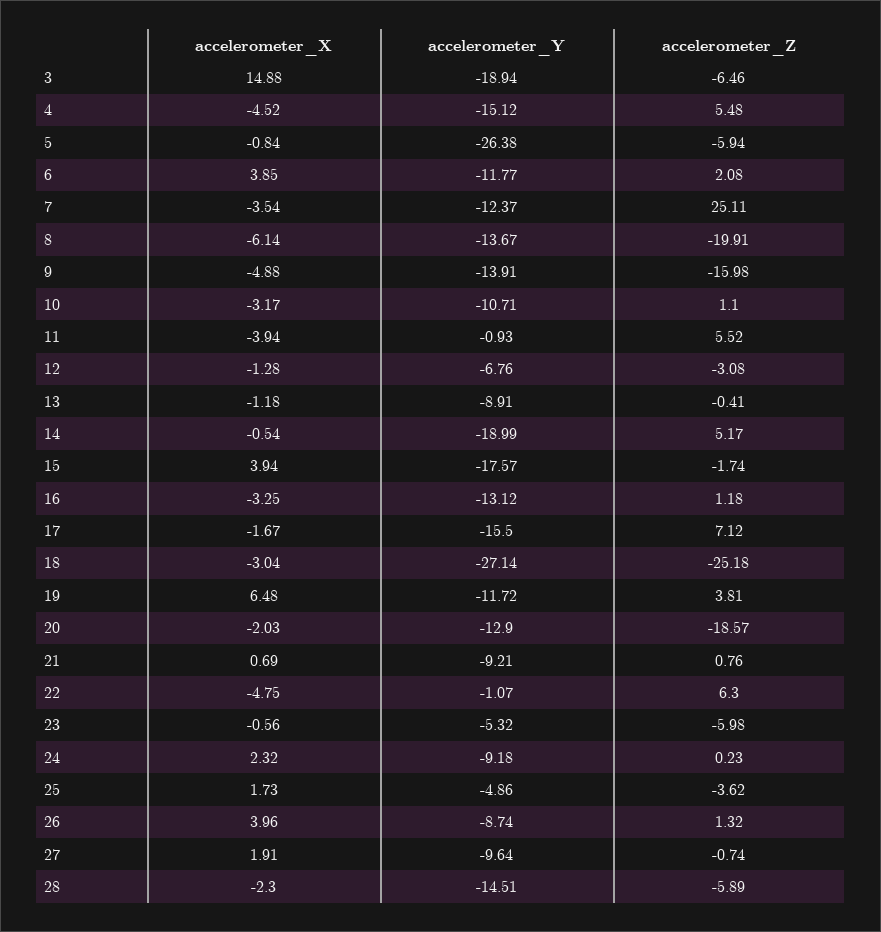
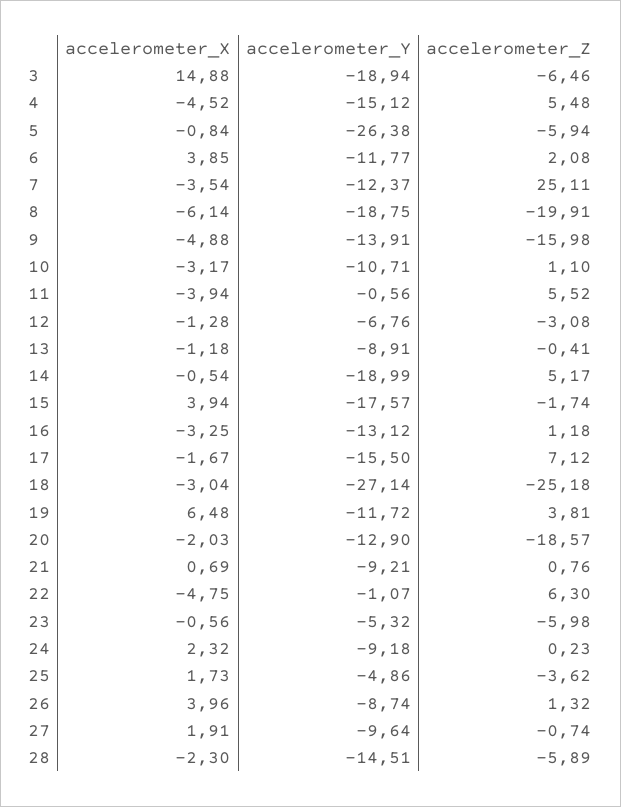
accelerometer_Y, 8: -13.67 -> -18.75
accelerometer_Y, 11: -0.93 -> -0.56

